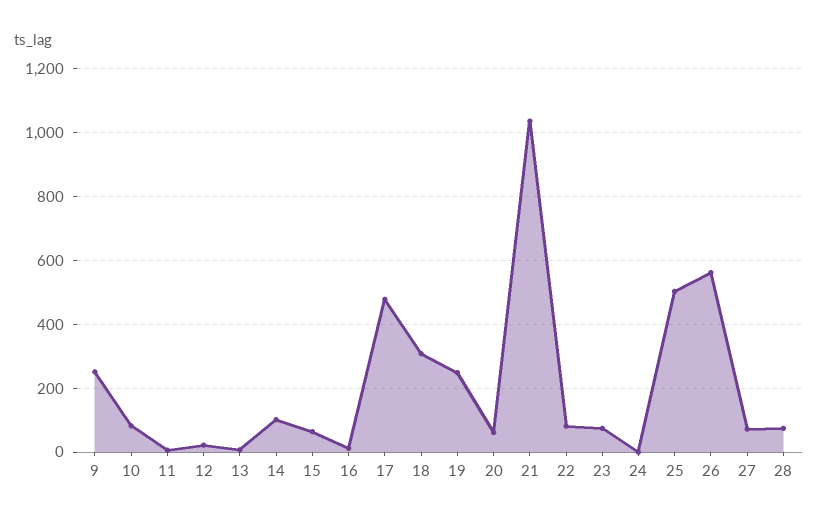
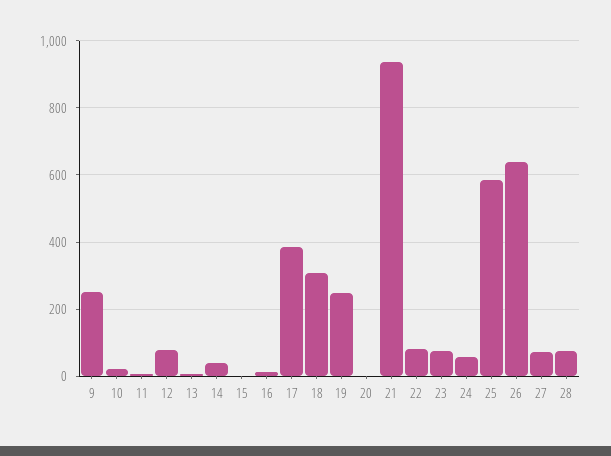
10: 80 -> 20
12: 20 -> 80
14: 100 -> 40
15: 60 -> 0
17: 480 -> 380
20: 60 -> 0
21: 1040 -> 940
24: 0 -> 60
25: 500 -> 580
26: 560 -> 640

